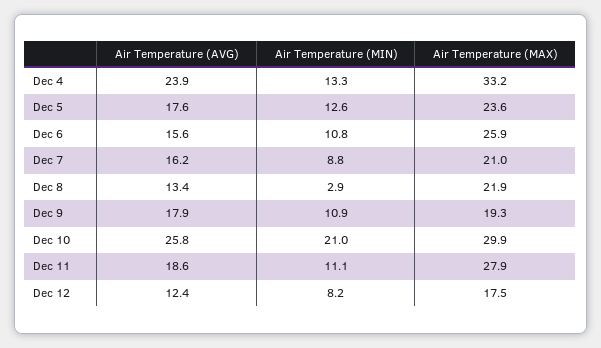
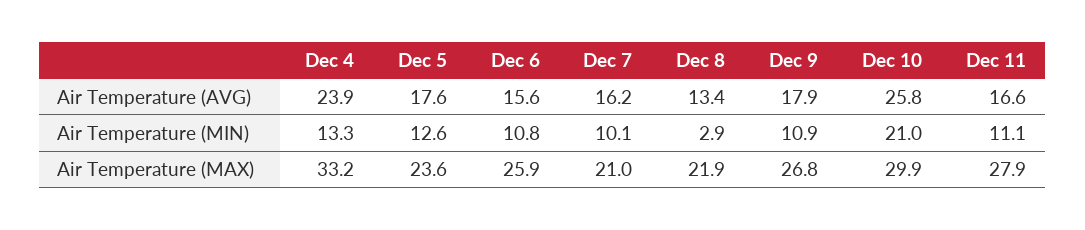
Air Temperature (MIN), Dec 7: 8.8 -> 10.1
Air Temperature (MAX), Dec 9: 19.3 -> 26.8
Air Temperature (AVG), Dec 11: 18.6 -> 16.6
Air Temperature (AVG), Dec 12: 12.4 -> none
Air Temperature (MIN), Dec 12: 8.2 -> none
Air Temperature (MAX), Dec 12: 17.5 -> none

